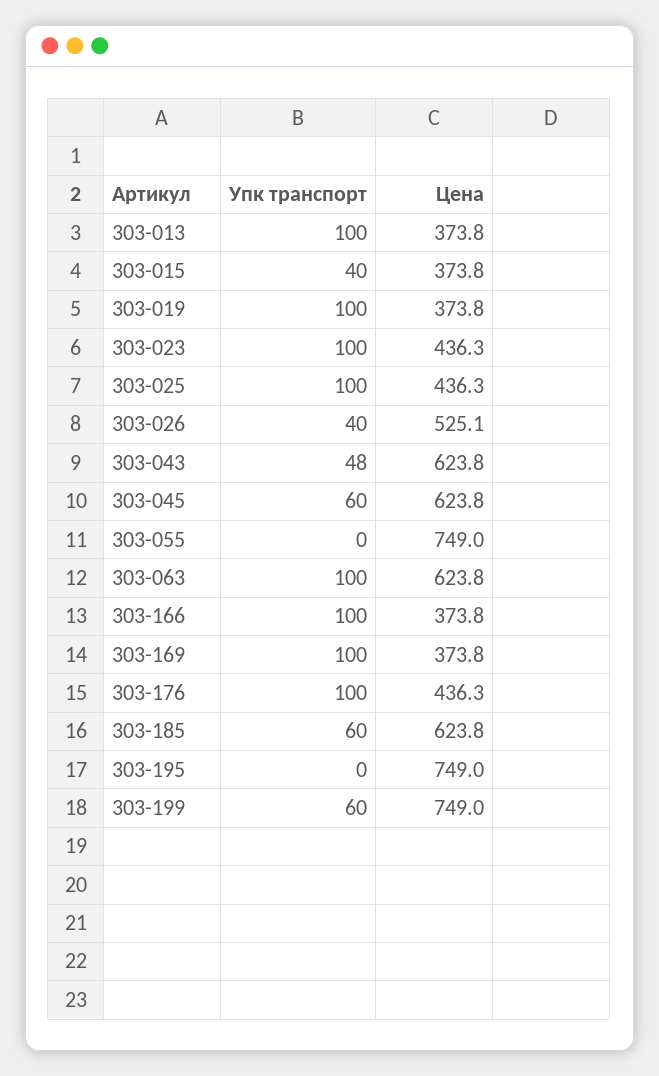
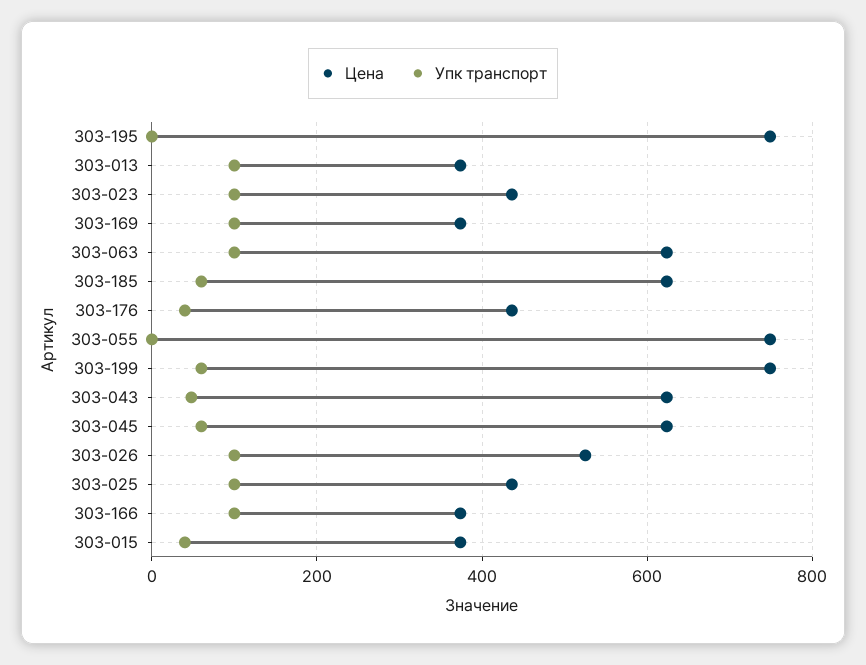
Упк транспорт, 303-019: 100 -> none
Цена, 303-019: 373.8 -> none
Упк транспорт, 303-026: 40 -> 100
Упк транспорт, 303-176: 100 -> 40

